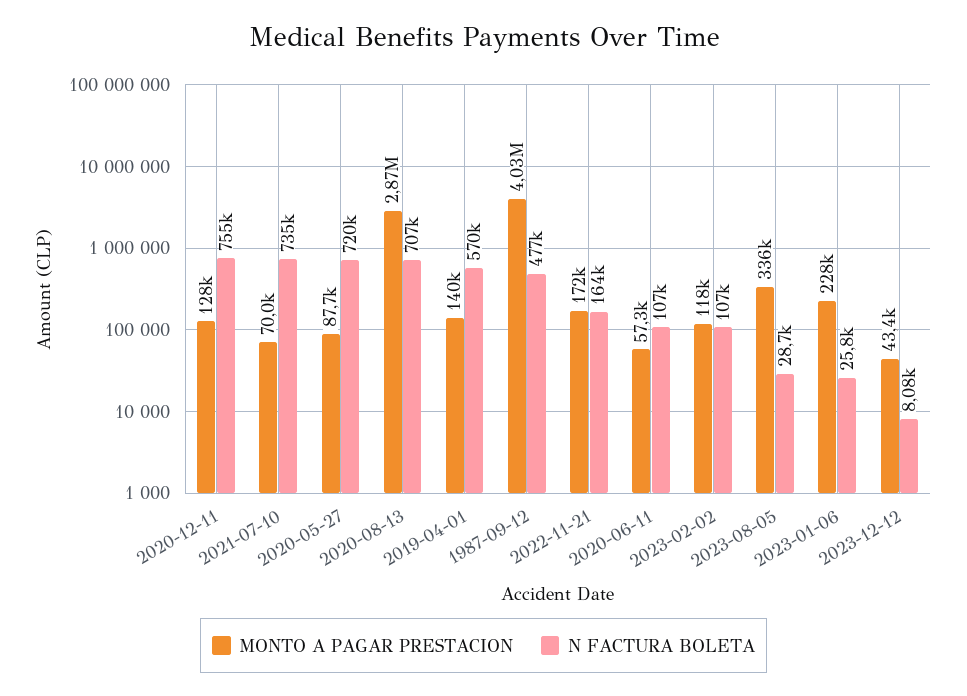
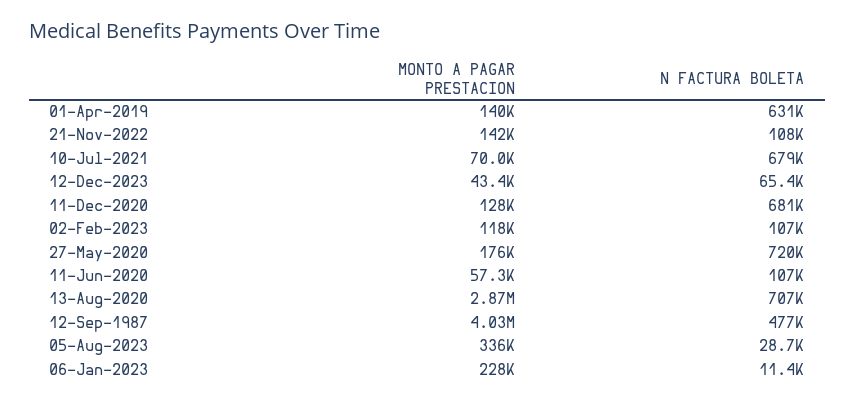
N FACTURA BOLETA, 2020-12-11: 755000 -> 681000
N FACTURA BOLETA, 2021-07-10: 735000 -> 679000
MONTO A PAGAR PRESTACION, 2020-05-27: 87700 -> 176000
N FACTURA BOLETA, 2019-04-01: 570000 -> 631000
MONTO A PAGAR PRESTACION, 2022-11-21: 172000 -> 142000
N FACTURA BOLETA, 2022-11-21: 164000 -> 108000
N FACTURA BOLETA, 2023-01-06: 25800 -> 11400
N FACTURA BOLETA, 2023-12-12: 8080 -> 65400

